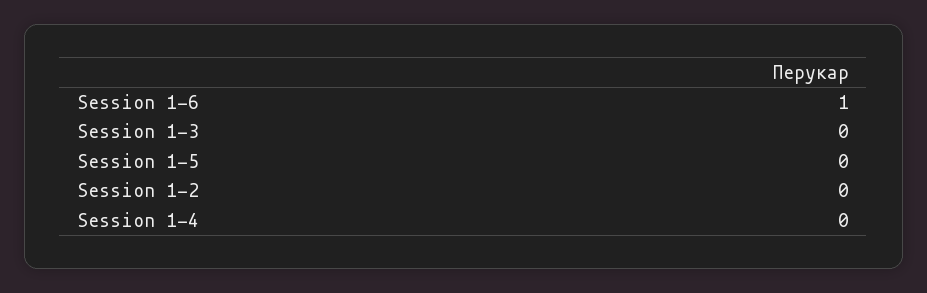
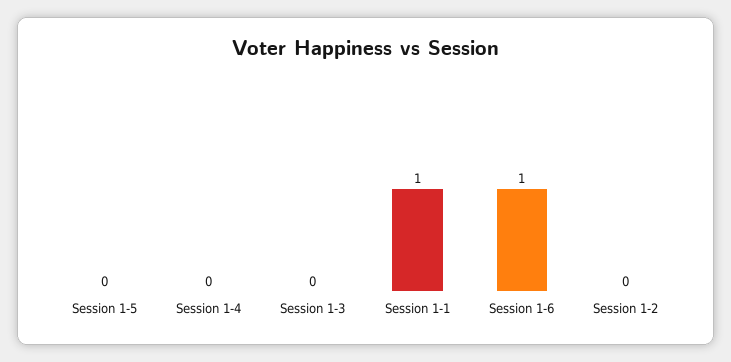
Session 1-1: none -> 1

